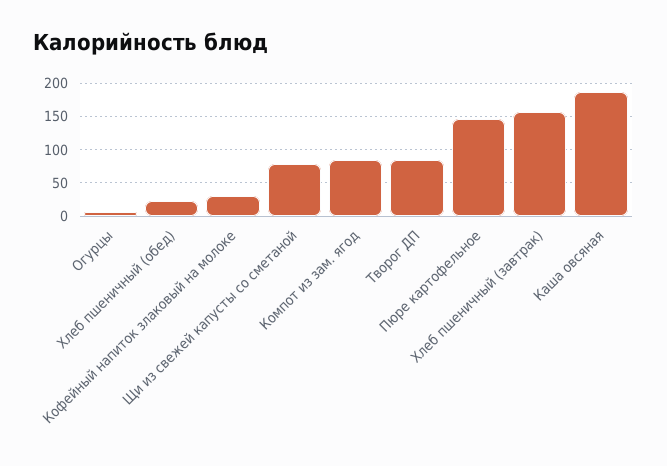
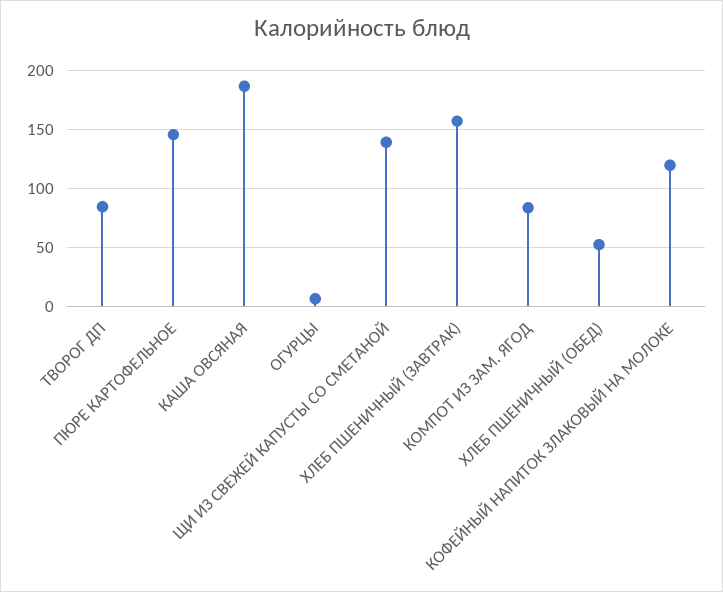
Хлеб пшеничный (обед): 20 -> 50
Кофейный напиток злаковый на молоке: 30 -> 120
Щи из свежей капусты со сметаной: 80 -> 140

